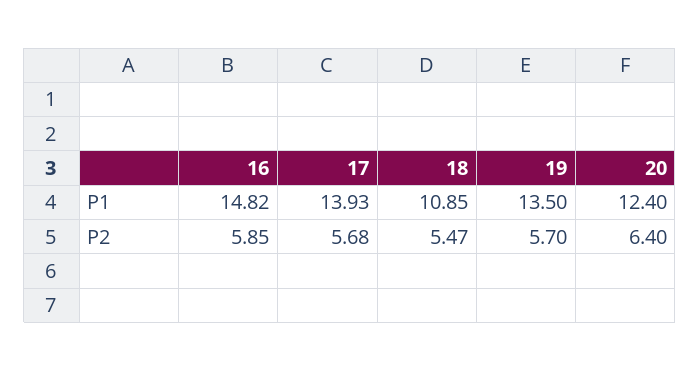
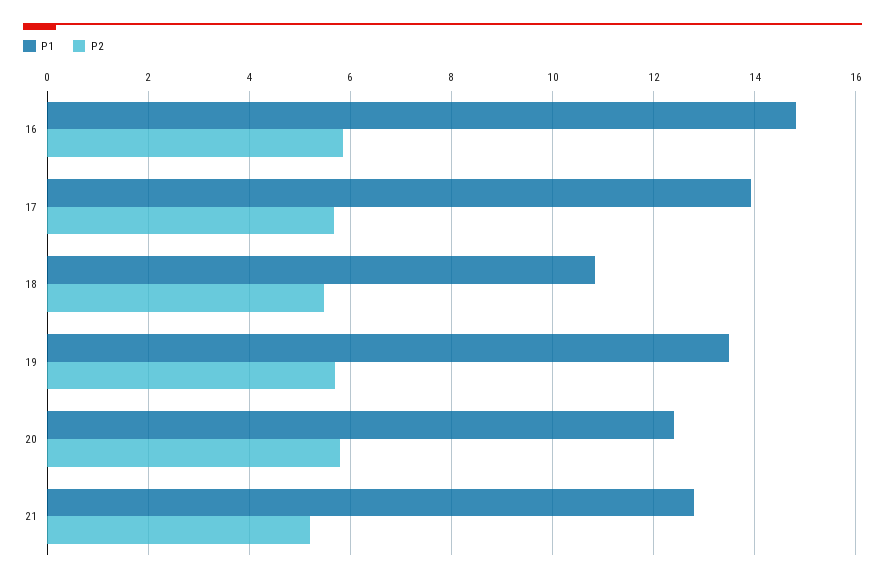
P2, 20: 6.4 -> 5.8
P1, 21: none -> 12.8
P2, 21: none -> 5.2

